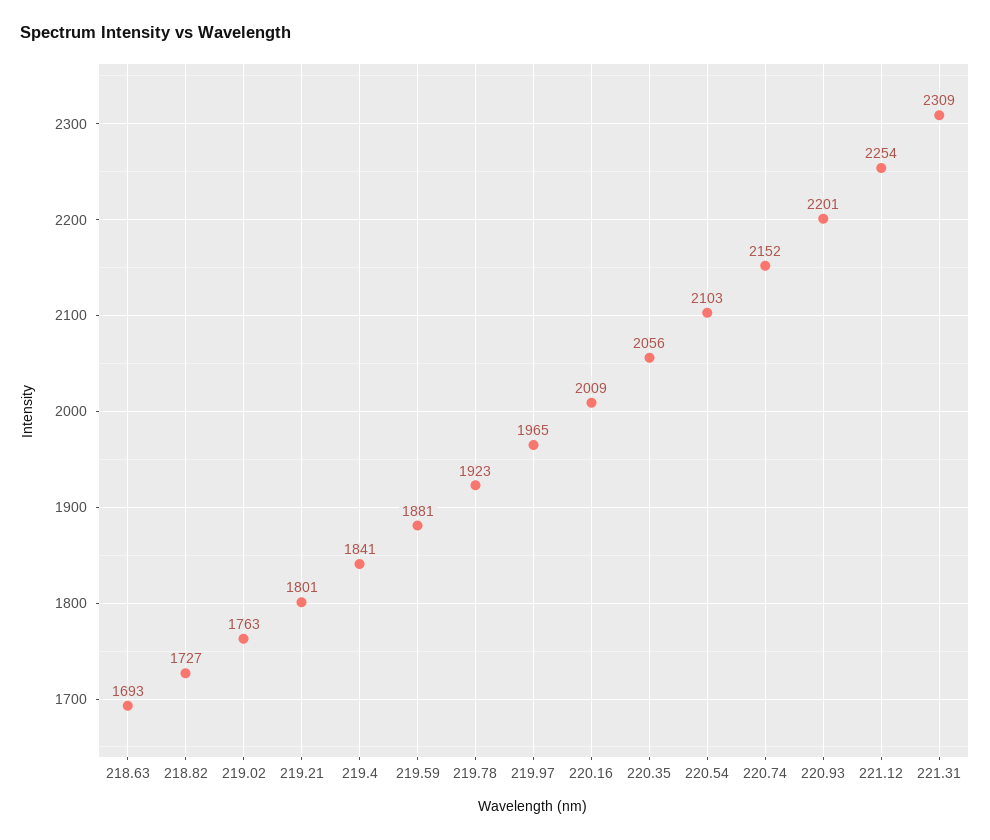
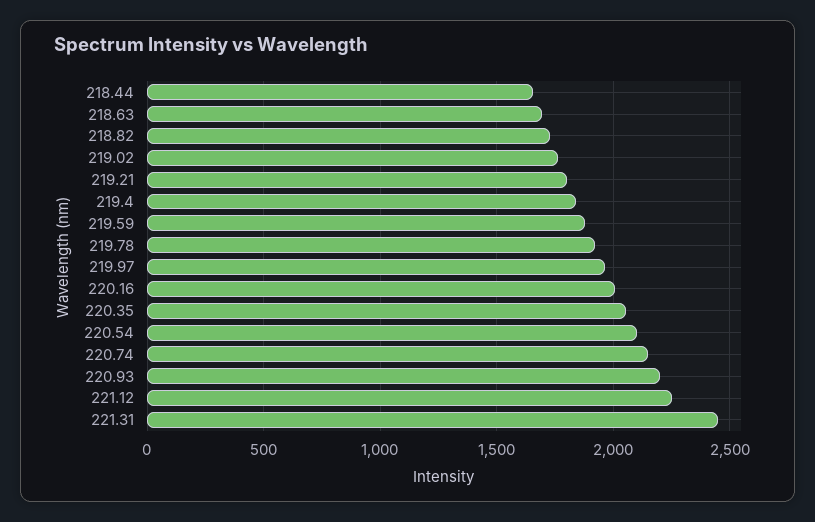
221.31: 2309 -> 2450
218.44: none -> 1650

